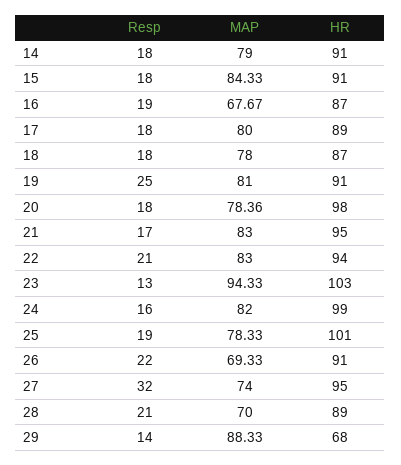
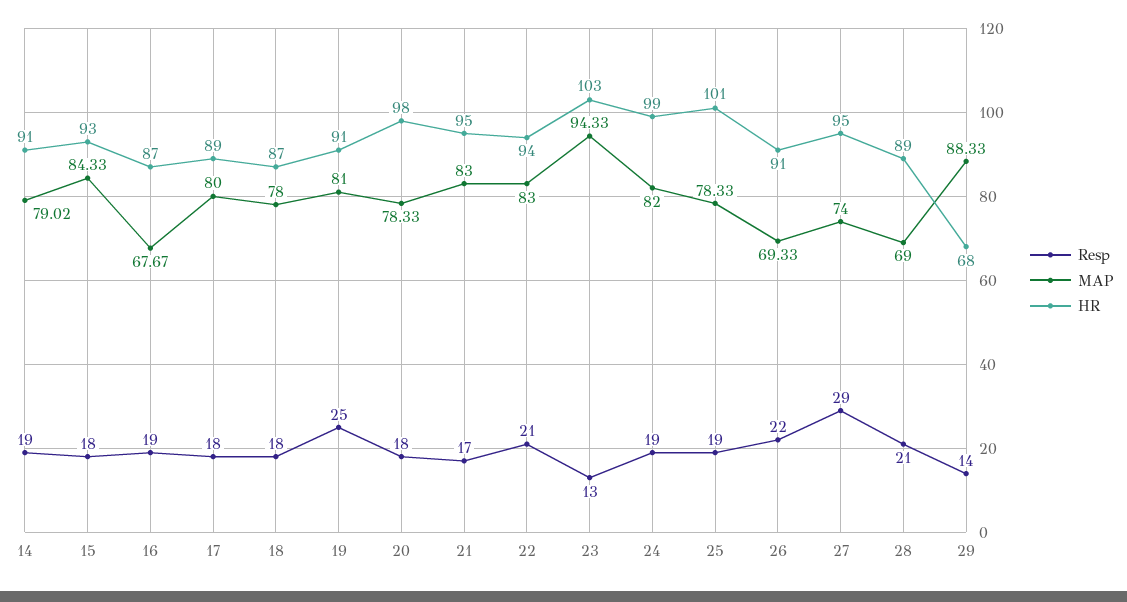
Resp, 14: 18 -> 19
MAP, 14: 79 -> 79.02
HR, 15: 91 -> 93
MAP, 20: 78.36 -> 78.33
Resp, 24: 16 -> 19
Resp, 27: 32 -> 29
MAP, 28: 70 -> 69

